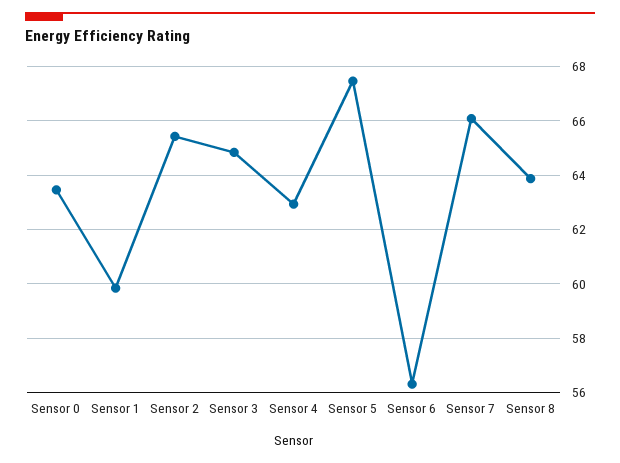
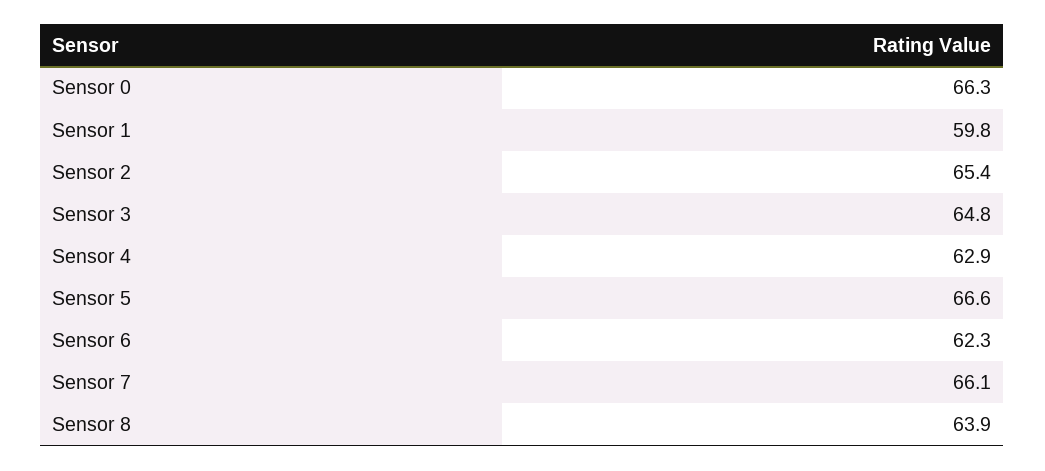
Sensor 0: 63.5 -> 66.3
Sensor 5: 67.5 -> 66.6
Sensor 6: 56.25 -> 62.3

